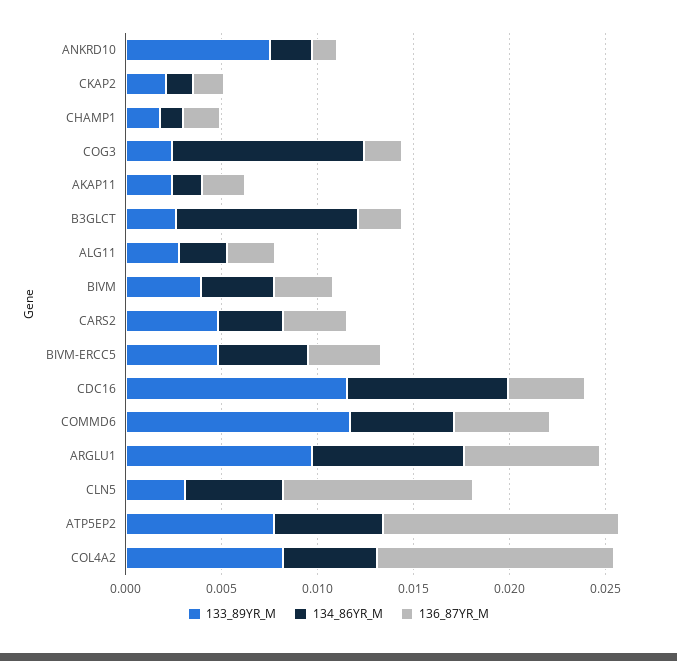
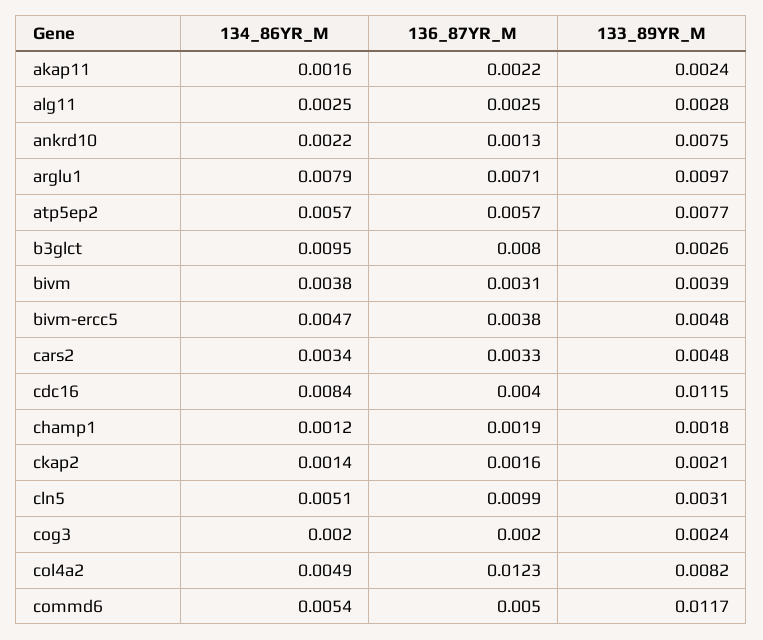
134_86YR_M, COG3: 0.01 -> 0.002
136_87YR_M, B3GLCT: 0.002 -> 0.008
136_87YR_M, ATP5EP2: 0.012 -> 0.0057

